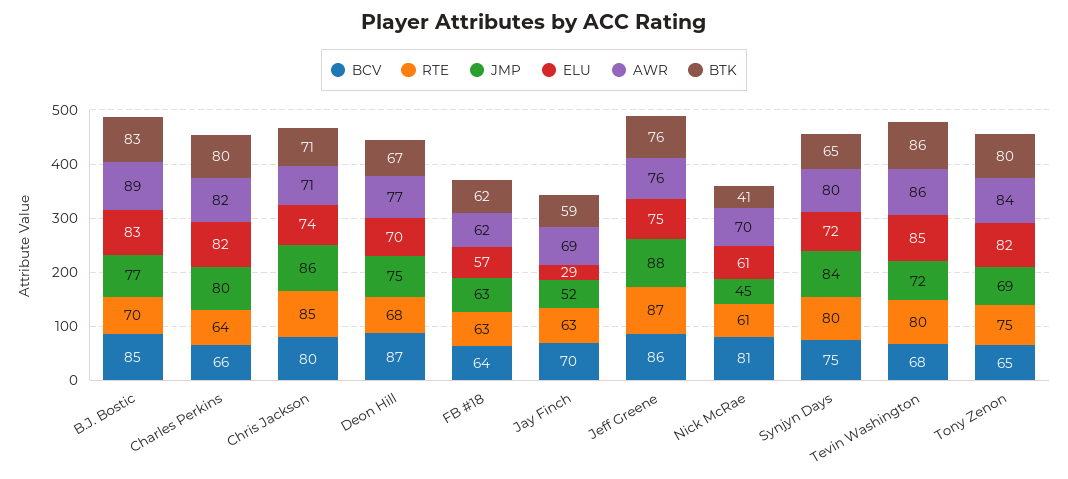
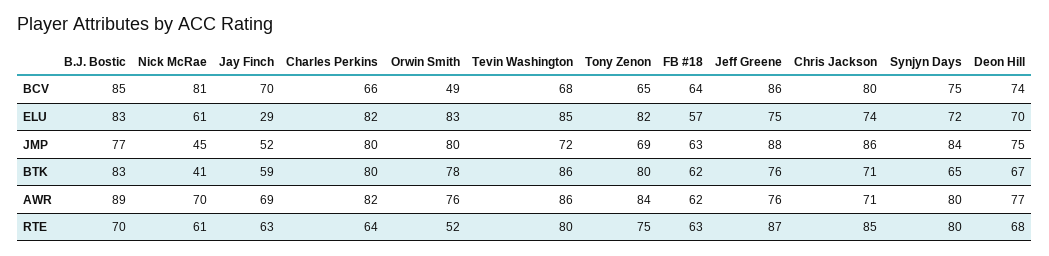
BCV, Deon Hill: 87 -> 74
BCV, Orwin Smith: none -> 49
ELU, Orwin Smith: none -> 83
JMP, Orwin Smith: none -> 80
BTK, Orwin Smith: none -> 78
AWR, Orwin Smith: none -> 76
RTE, Orwin Smith: none -> 52

